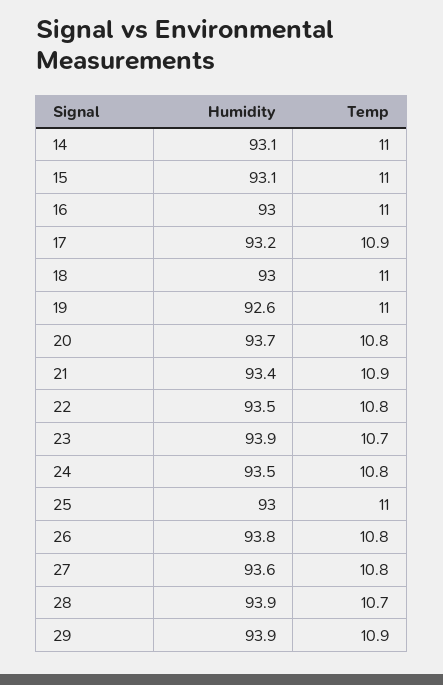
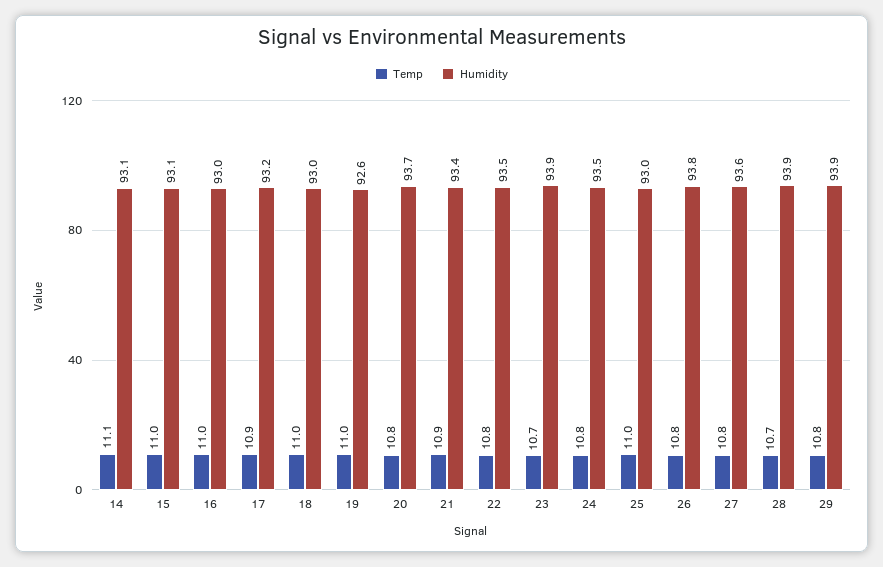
Temp, 14: 11 -> 11.1
Temp, 29: 10.9 -> 10.8

